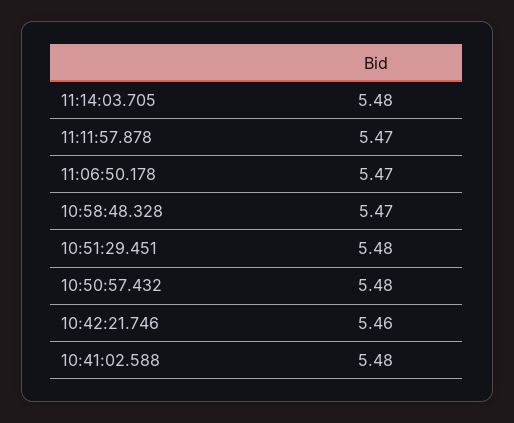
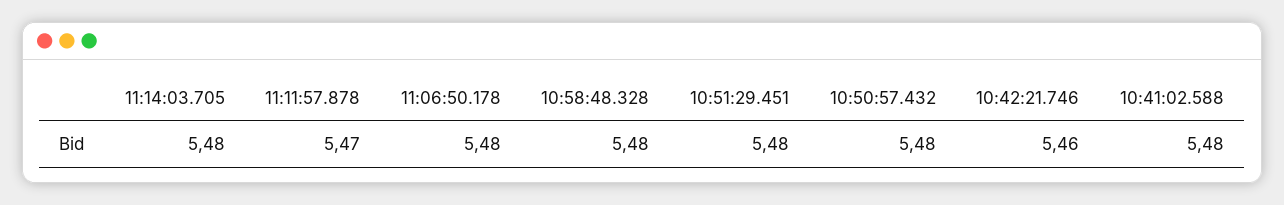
11:06:50.178: 5.47 -> 5.48
10:58:48.328: 5.47 -> 5.48

